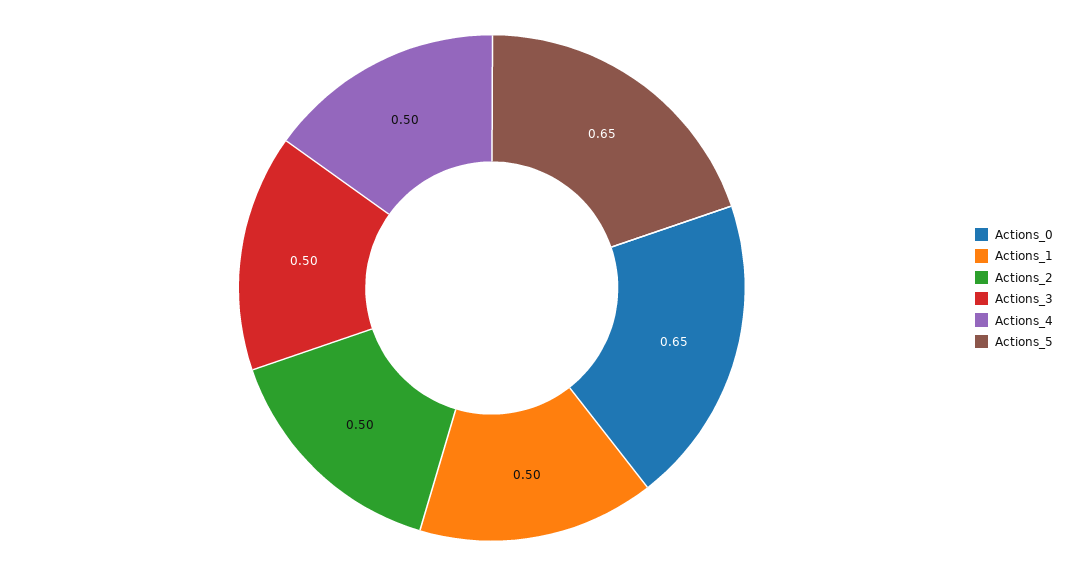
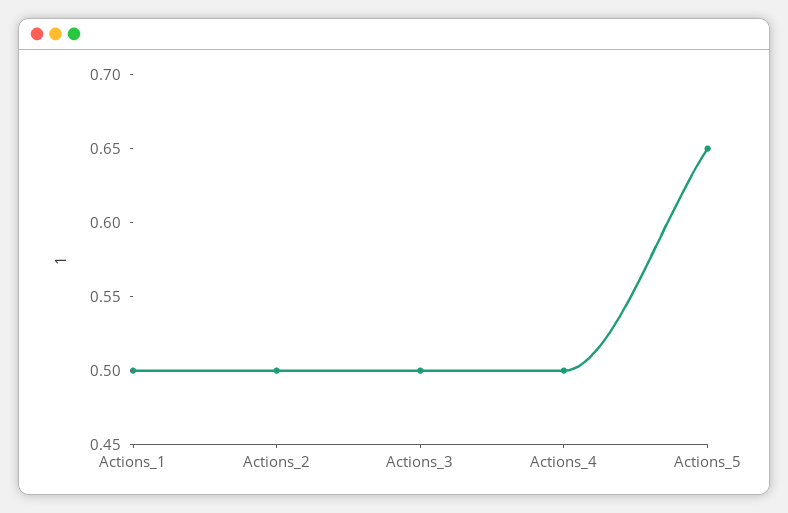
Actions_0: 0.65 -> none

